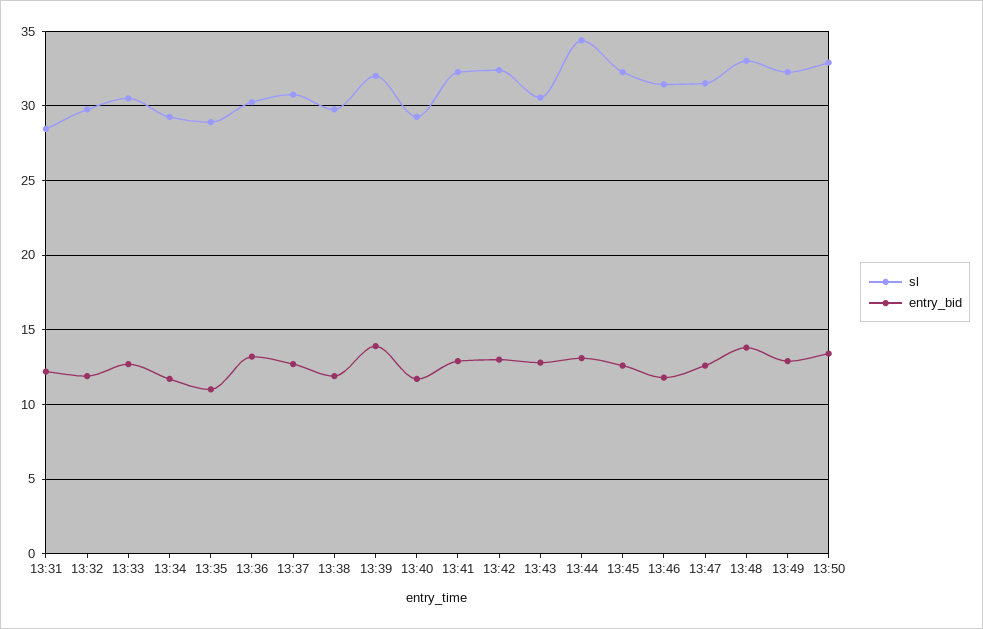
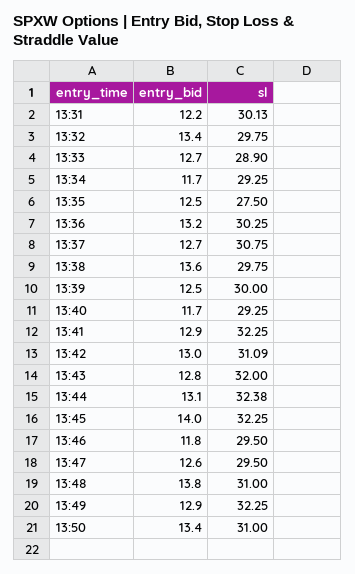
sl, 13:31: 28.5 -> 30.13
entry_bid, 13:32: 12 -> 13.4
sl, 13:33: 30.5 -> 28.9
sl, 13:35: 29 -> 27.5
entry_bid, 13:35: 11 -> 12.5
entry_bid, 13:38: 12 -> 13.6
sl, 13:39: 32 -> 30
entry_bid, 13:39: 14 -> 12.5
sl, 13:42: 32.5 -> 31.09
sl, 13:43: 30.5 -> 32
sl, 13:44: 34.5 -> 32.38
entry_bid, 13:45: 12.5 -> 14
sl, 13:46: 31.5 -> 29.5
sl, 13:47: 31.5 -> 29.5
sl, 13:48: 33 -> 31
sl, 13:50: 33 -> 31

